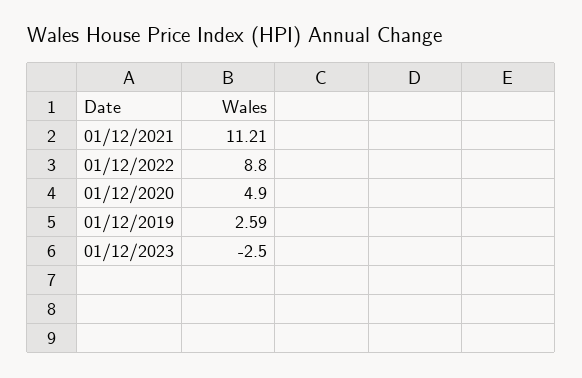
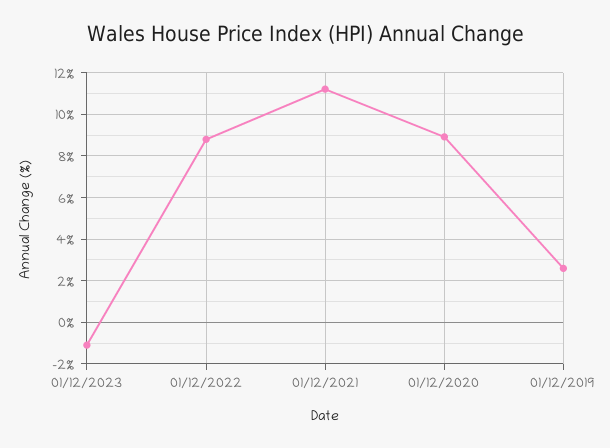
01/12/2020: 4.9 -> 9
01/12/2023: -2.5 -> -1

